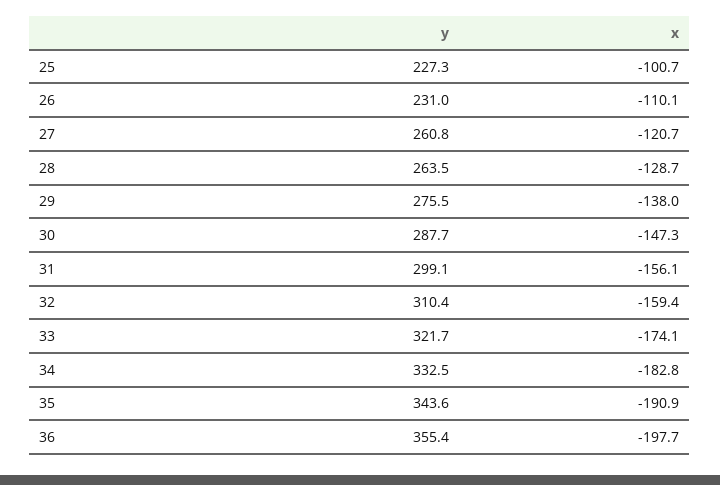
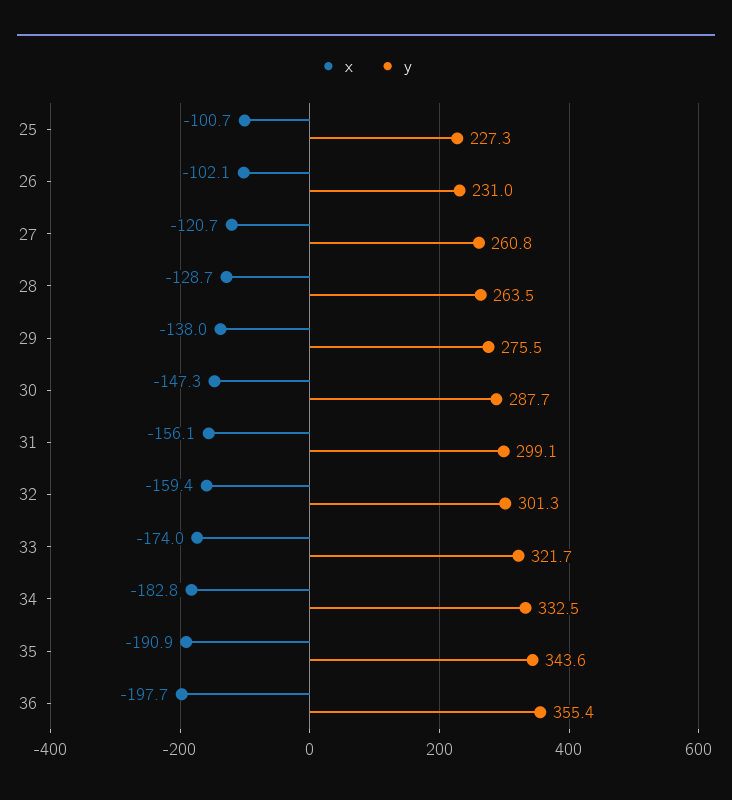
x, 26: -110.1 -> -102.1
y, 32: 310.4 -> 301.3
x, 33: -174.1 -> -174

